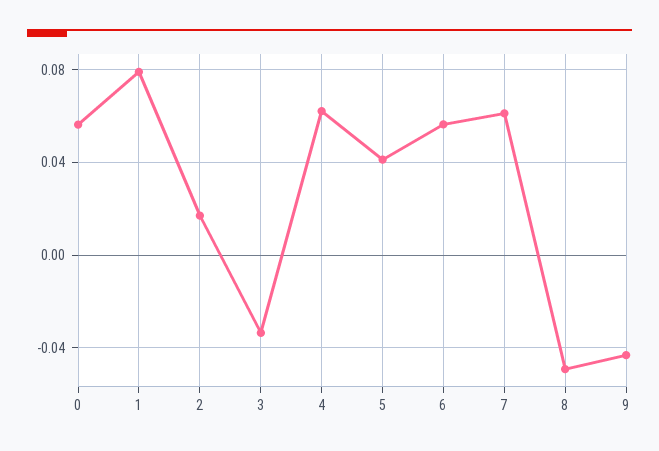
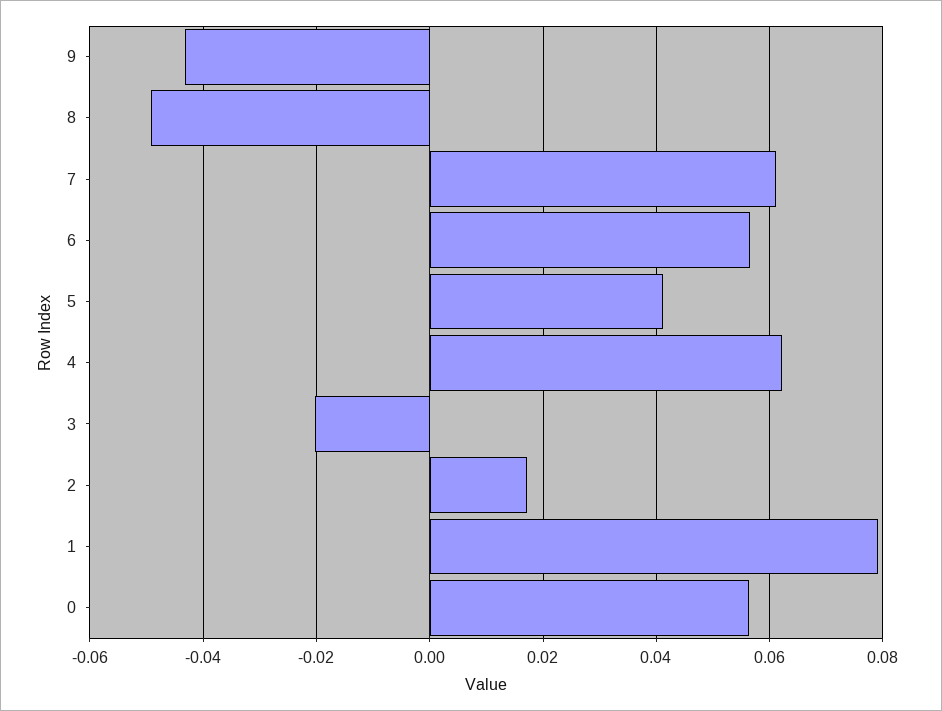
3: -0.035 -> -0.02

